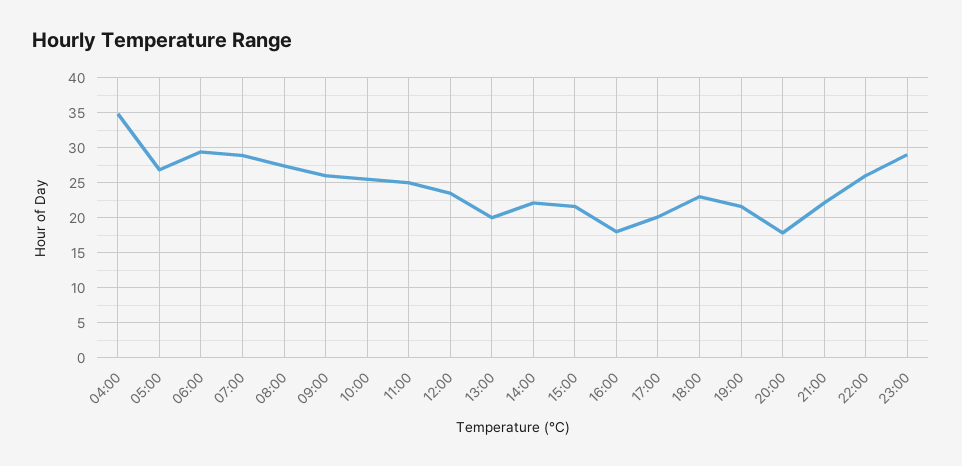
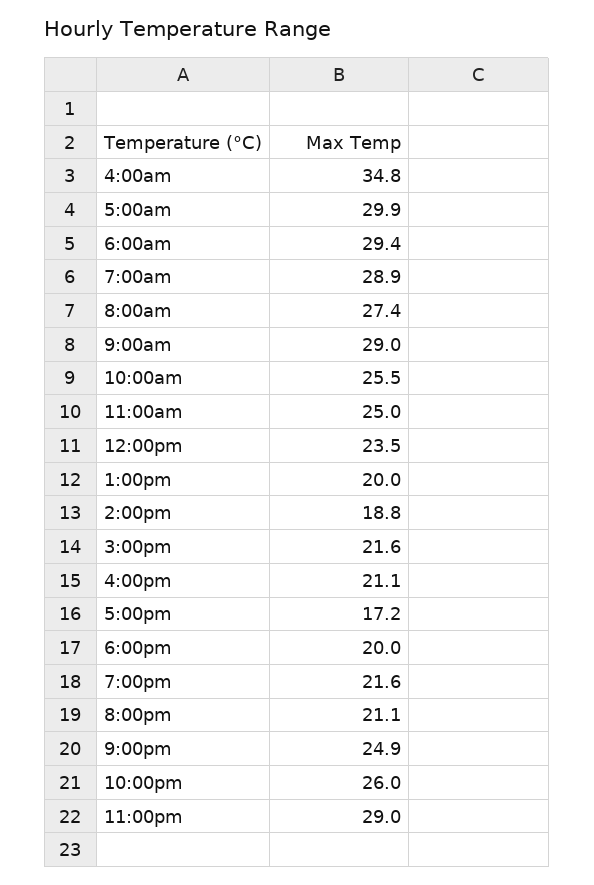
05:00: 27 -> 29.9
09:00: 26 -> 29
14:00: 22 -> 18.8
16:00: 18 -> 21.1
17:00: 20 -> 17.2
18:00: 23 -> 20
20:00: 18 -> 21.1
21:00: 22 -> 24.9

